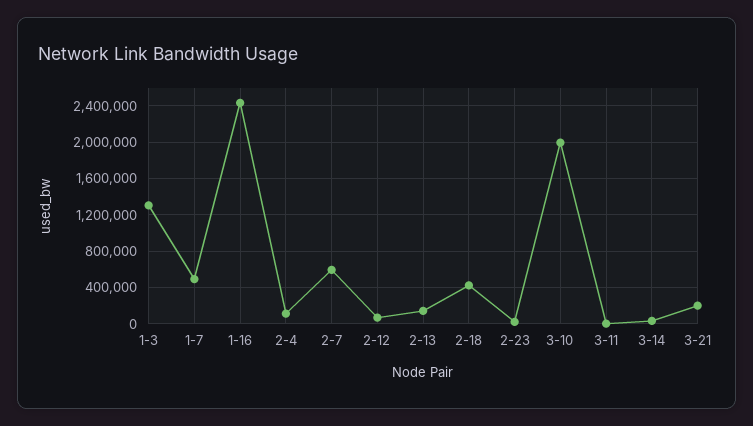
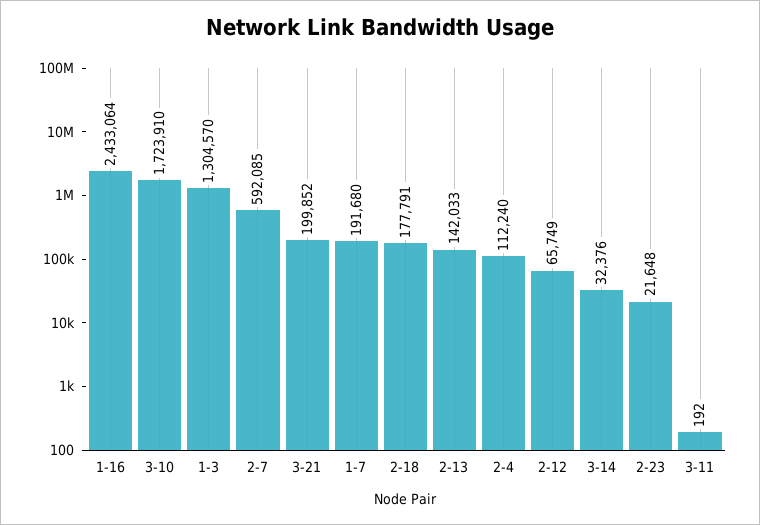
1-7: 500000 -> 191680
2-18: 400000 -> 177791
3-10: 2000000 -> 1723910

